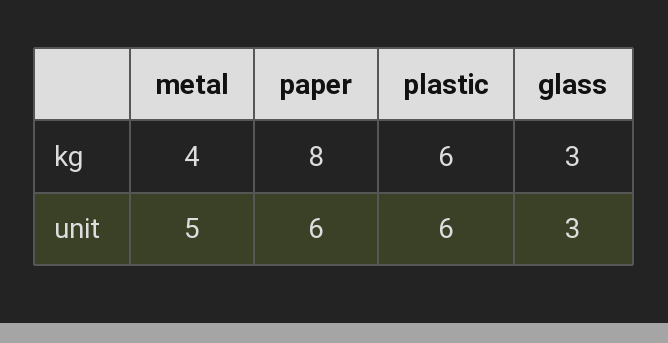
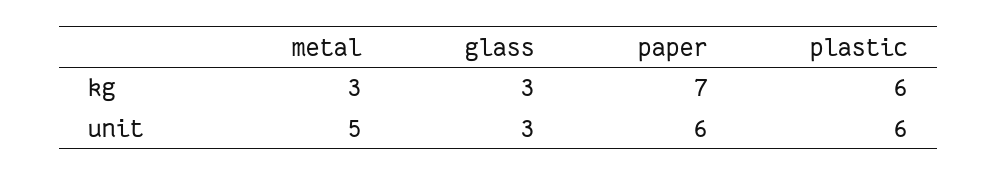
metal, kg: 4 -> 3
paper, kg: 8 -> 7

